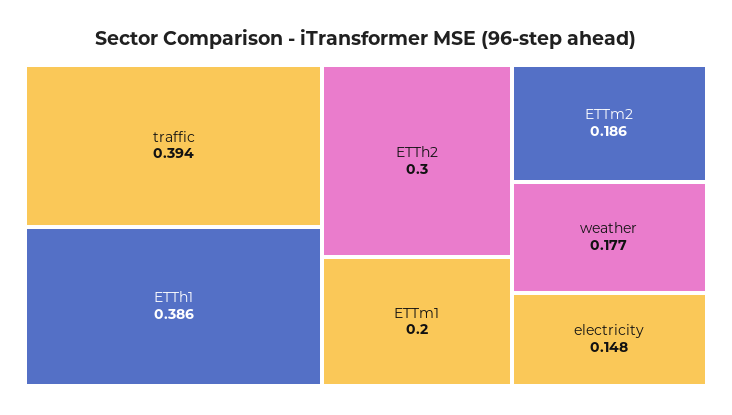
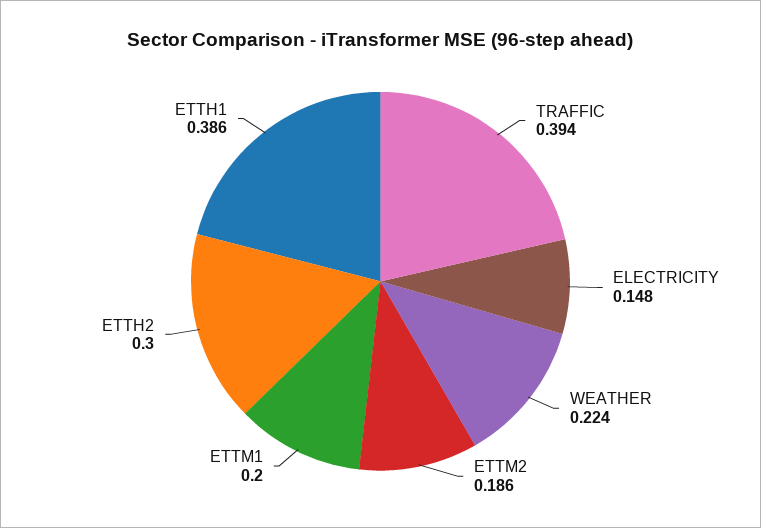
weather: 0.177 -> 0.224

